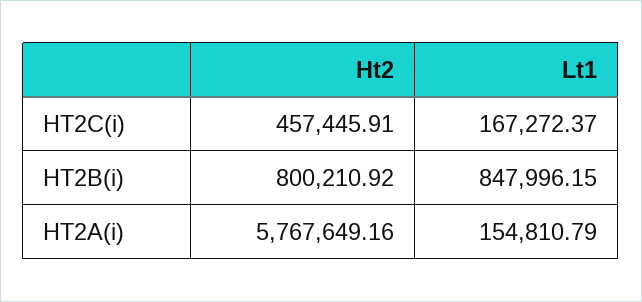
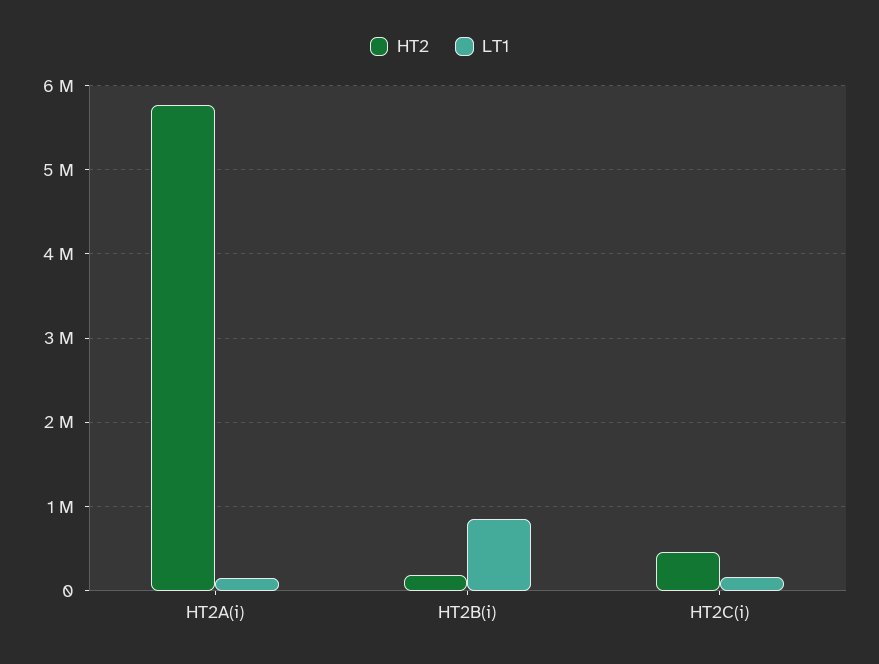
Ht2, HT2B(i): 800210.92 -> 200000

